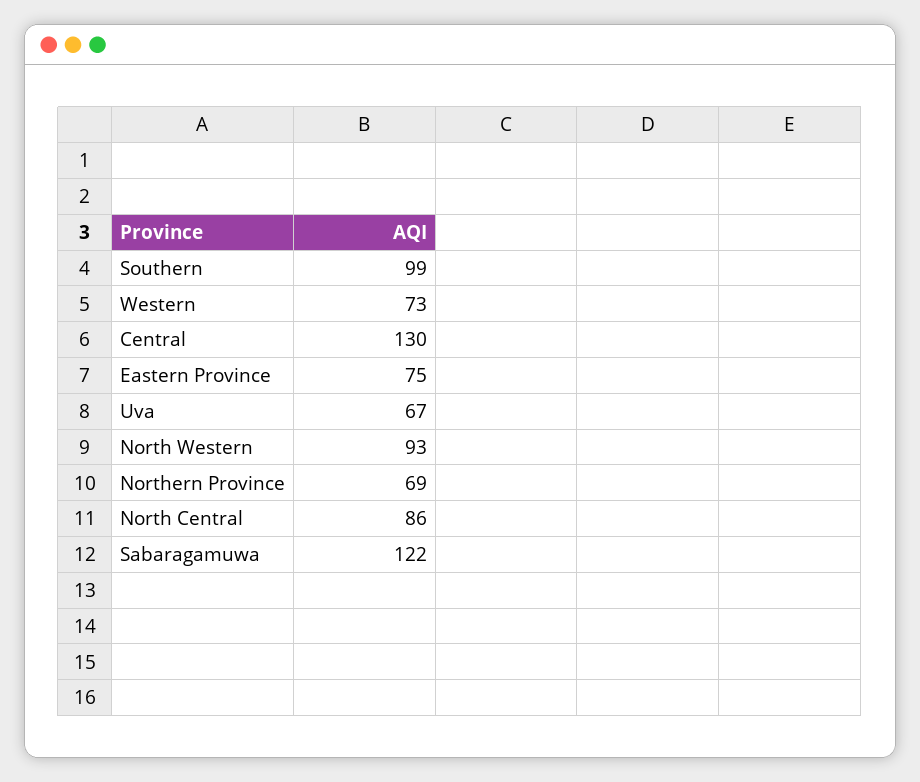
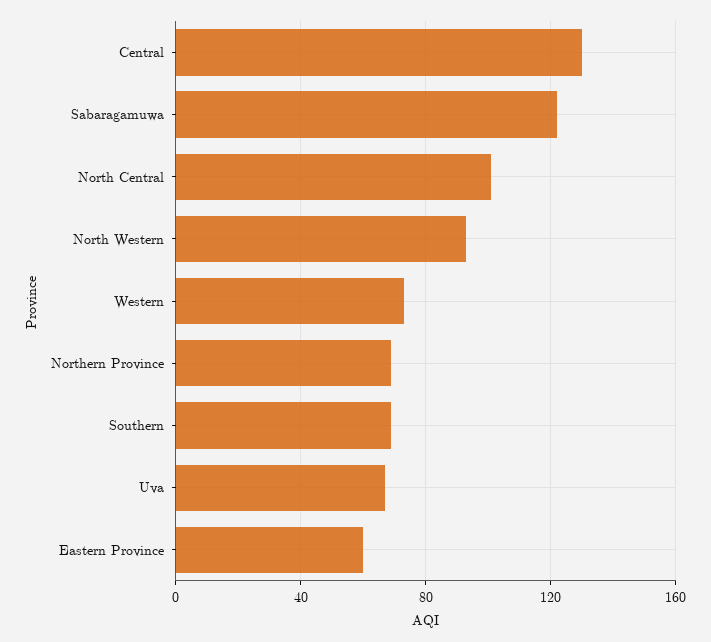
Southern: 99 -> 70
Eastern Province: 75 -> 60
North Central: 86 -> 100

